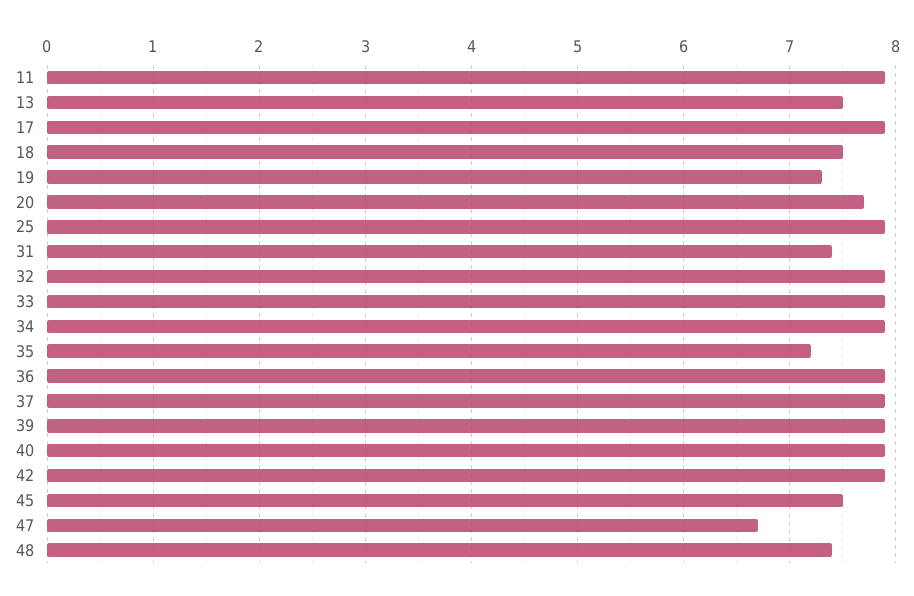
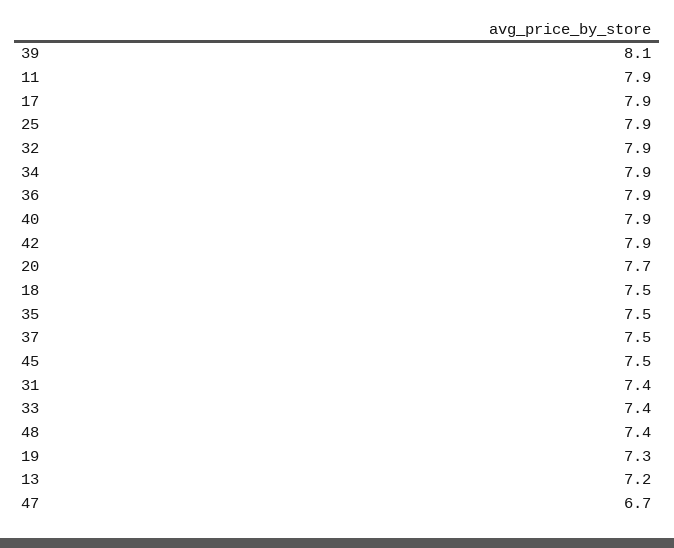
13: 7.5 -> 7.2
33: 7.9 -> 7.4
35: 7.2 -> 7.5
37: 7.9 -> 7.5
39: 7.9 -> 8.1

